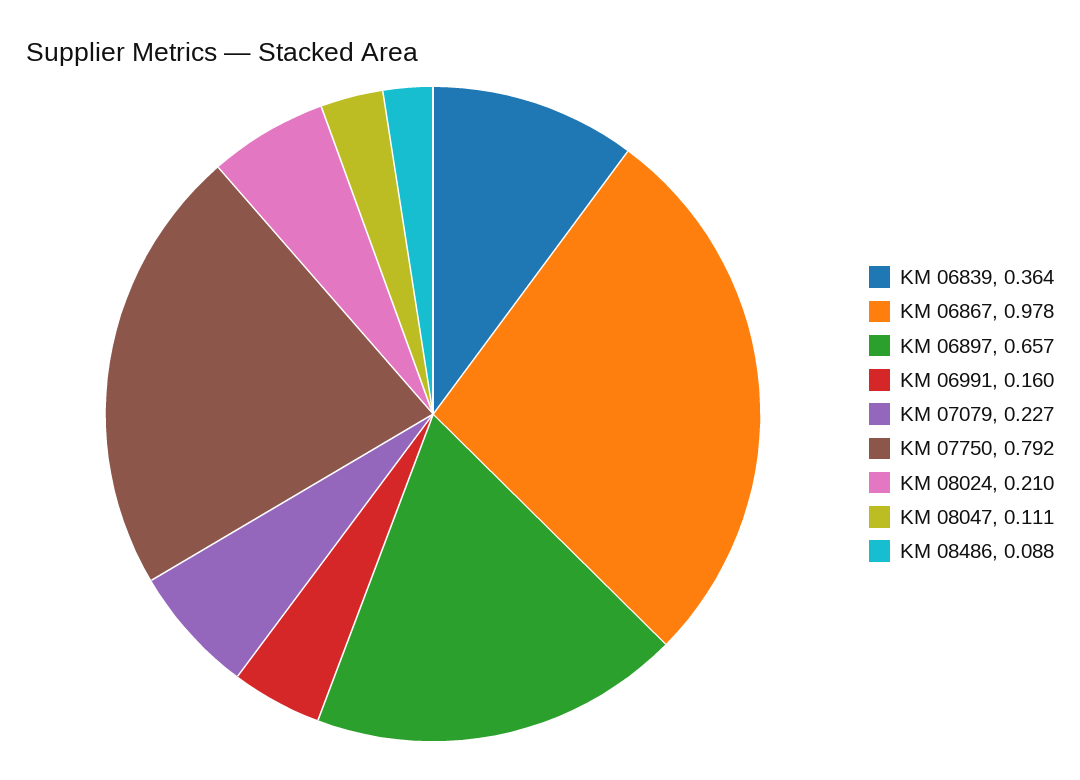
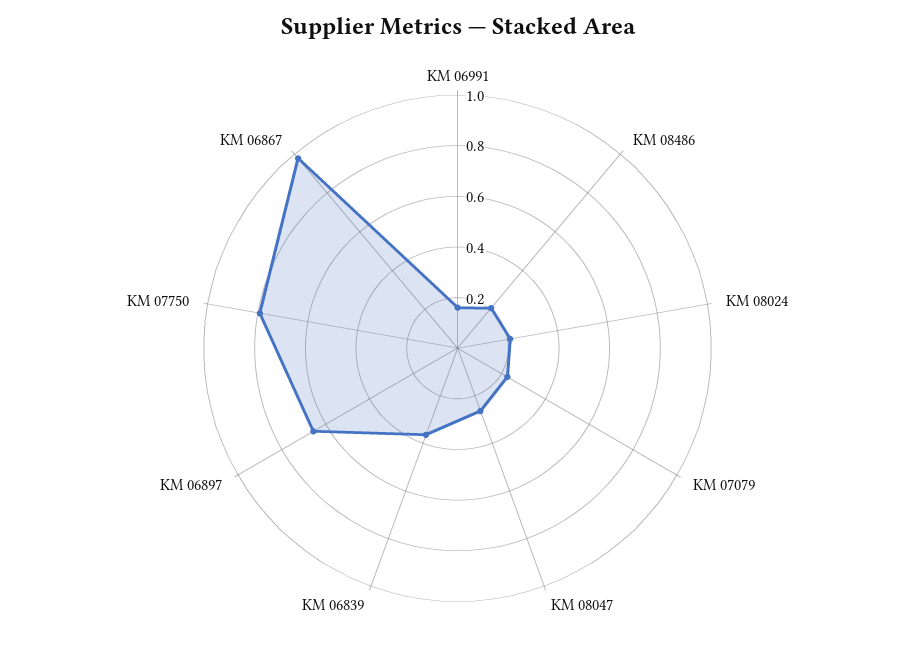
KM 08047: 0.111 -> 0.25
KM 08486: 0.088 -> 0.2

